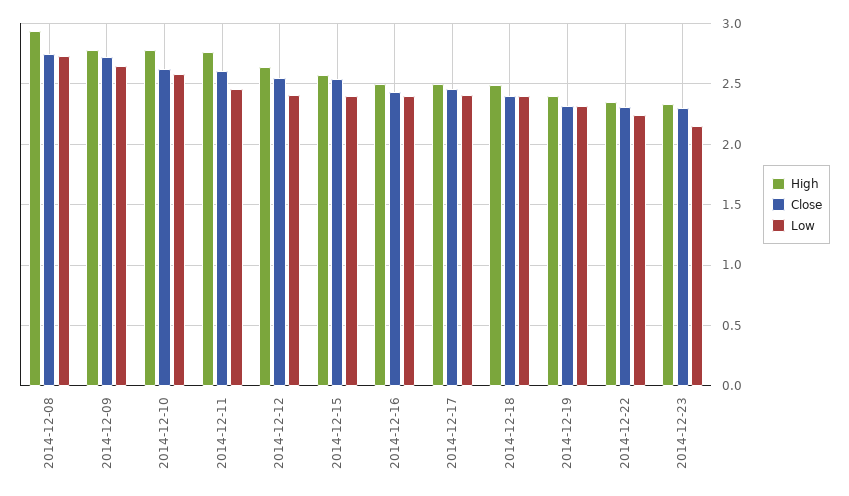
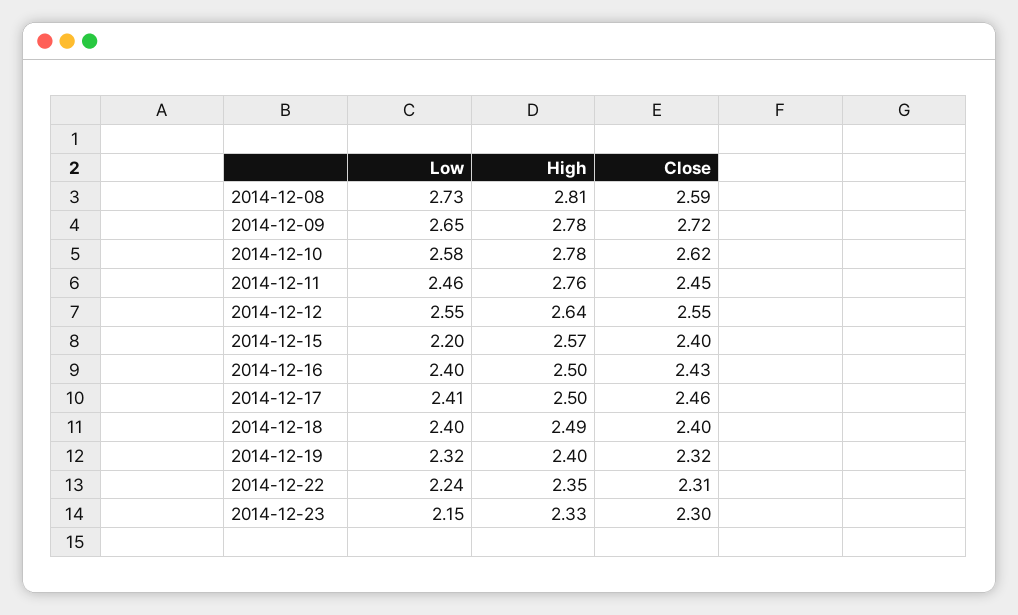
High, 2014-12-08: 2.95 -> 2.81
Close, 2014-12-08: 2.75 -> 2.59
Close, 2014-12-11: 2.6 -> 2.45
Low, 2014-12-12: 2.4 -> 2.55
Close, 2014-12-15: 2.55 -> 2.4
Low, 2014-12-15: 2.4 -> 2.2

